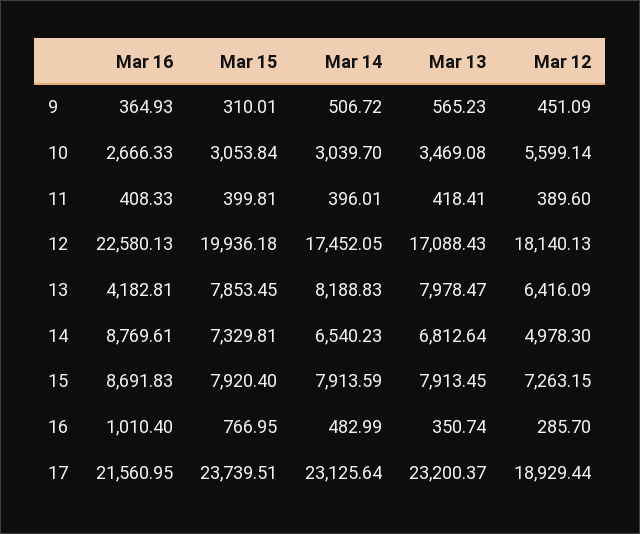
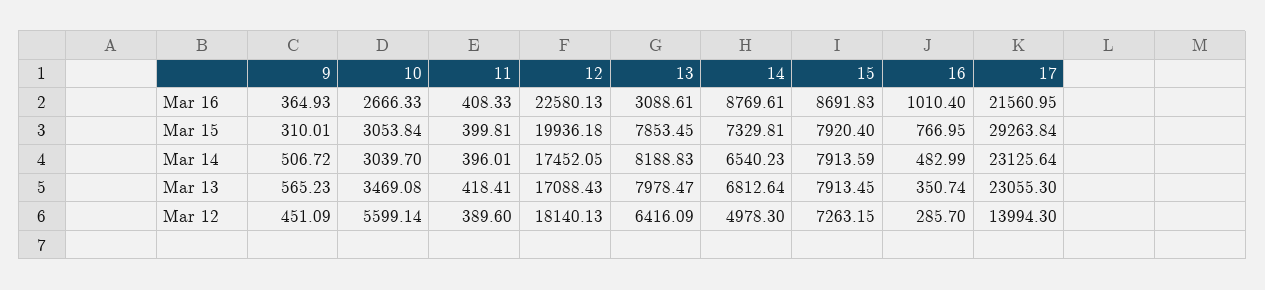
Mar 16, 13: 4182.81 -> 3088.61
Mar 15, 17: 23739.51 -> 29263.84
Mar 13, 17: 23200.37 -> 23055.3
Mar 12, 17: 18929.44 -> 13994.3

